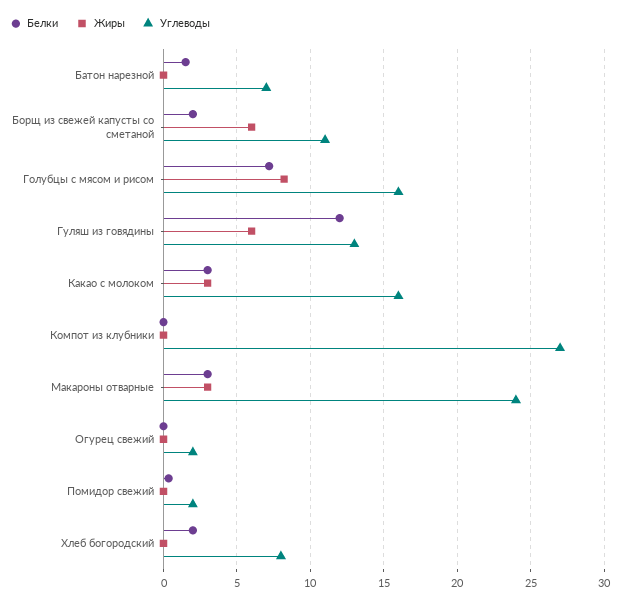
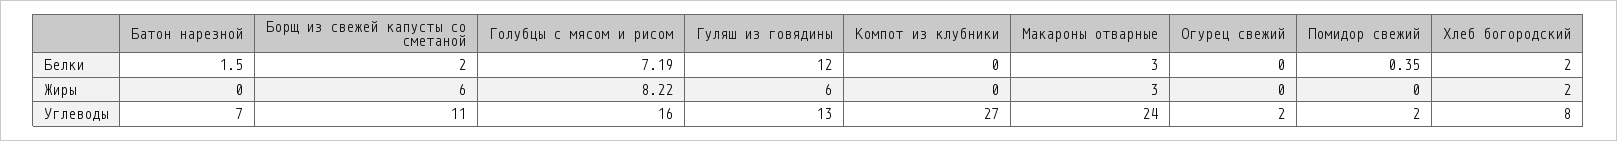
Белки, Какао с молоком: 3 -> none
Жиры, Какао с молоком: 3 -> none
Углеводы, Какао с молоком: 16 -> none
Жиры, Хлеб богородский: 0 -> 2

